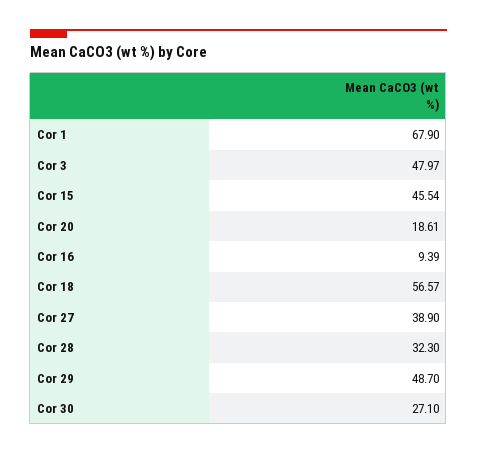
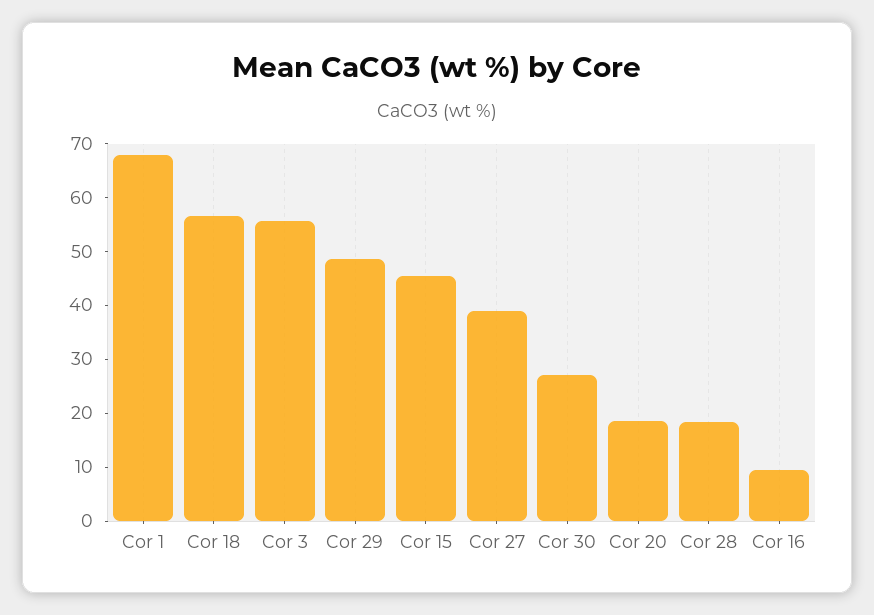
Cor 3: 47.97 -> 56
Cor 28: 32.3 -> 18

